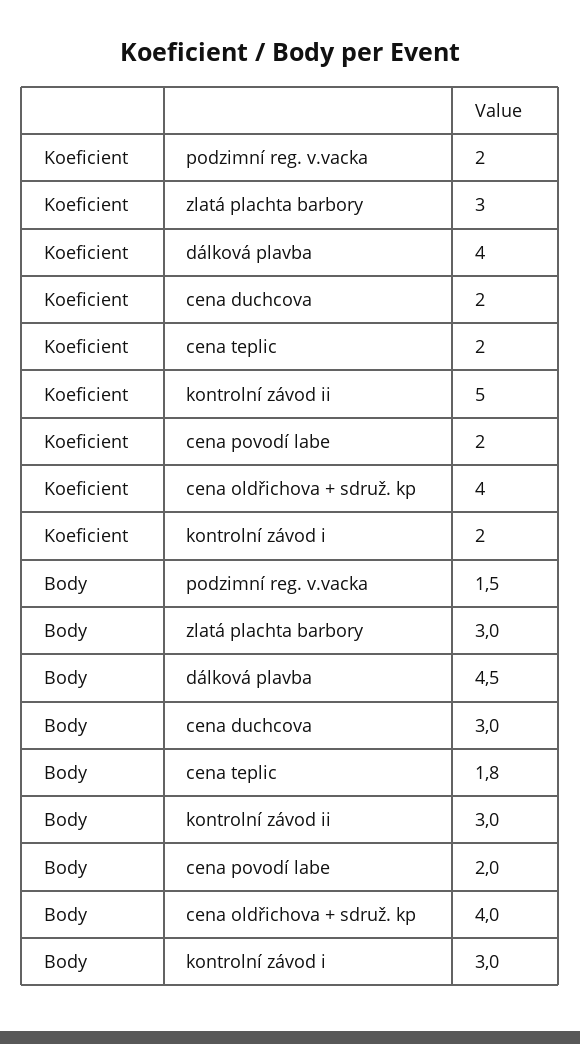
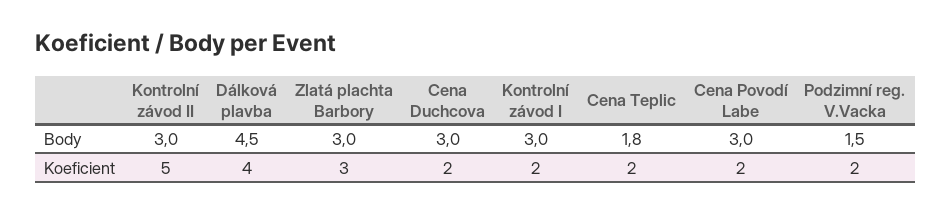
Koeficient, cena oldřichova + sdruž. kp: 4 -> none
Body, cena povodí labe: 2 -> 3
Body, cena oldřichova + sdruž. kp: 4 -> none

